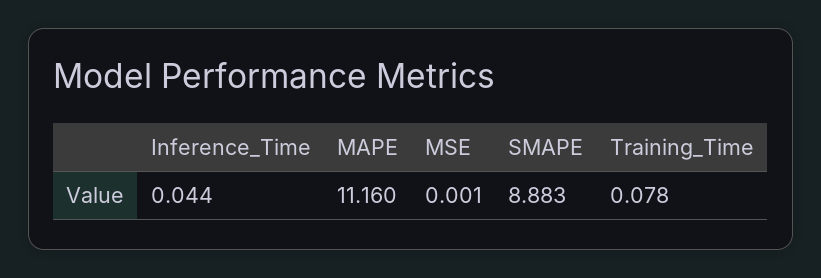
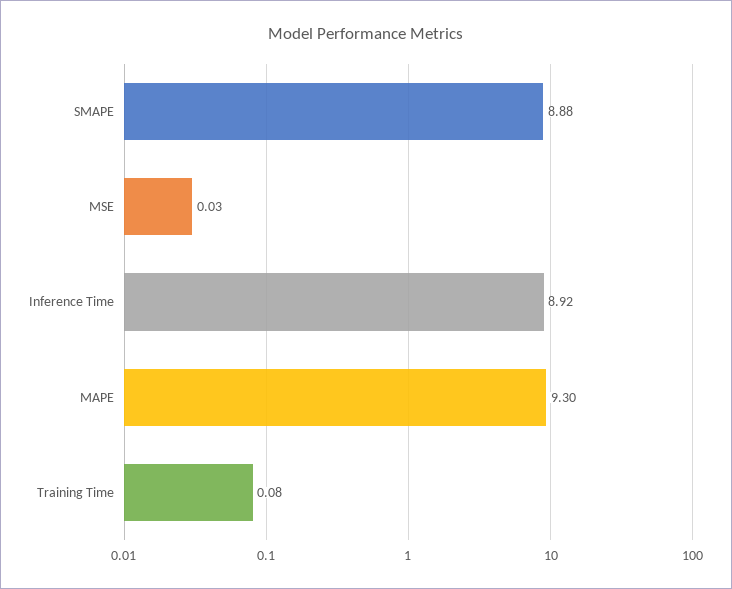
Inference_Time: 0.044 -> 8.92
MAPE: 11.16 -> 9.3
MSE: 0.001 -> 0.03

